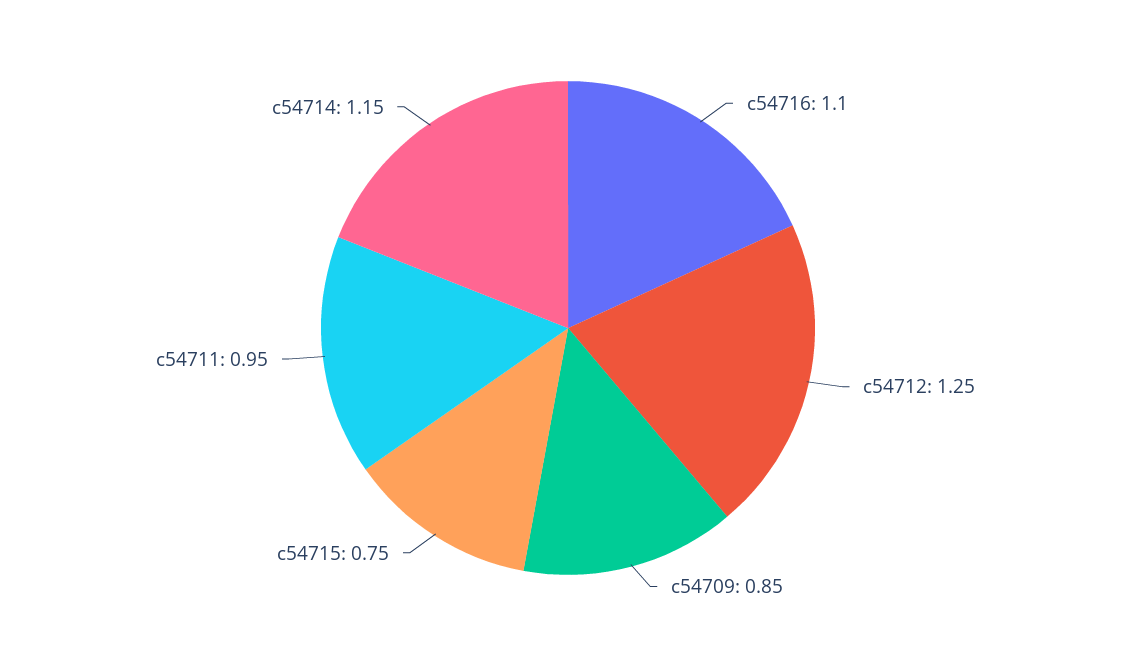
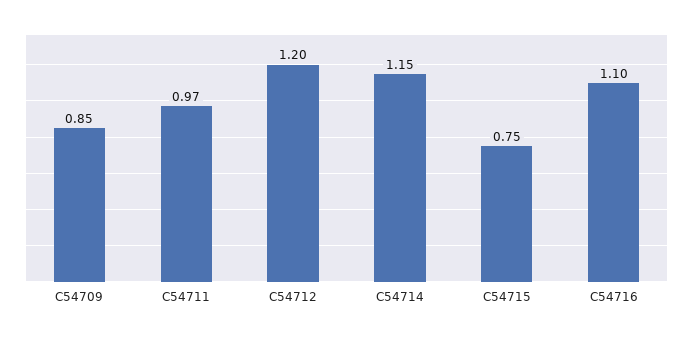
c54712: 1.25 -> 1.2
c54711: 0.95 -> 0.97

